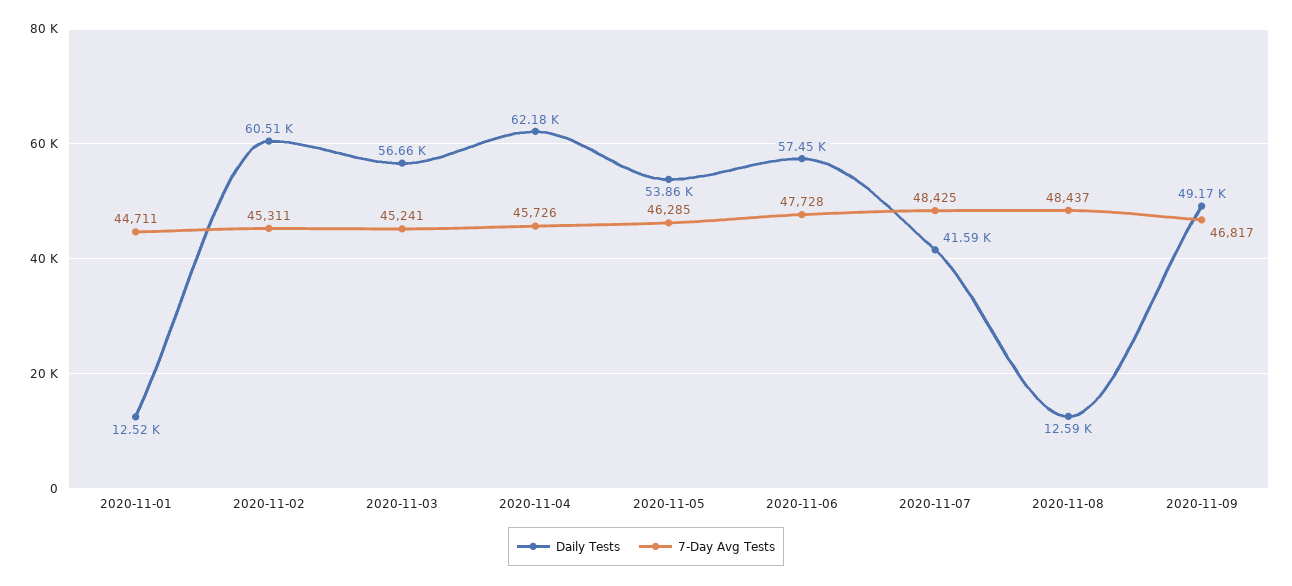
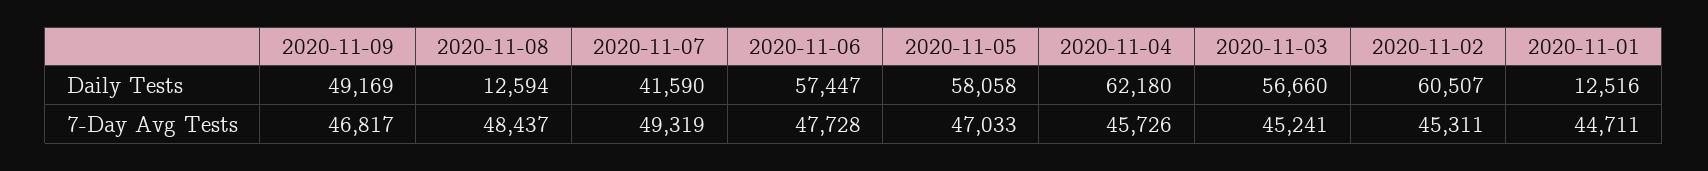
Daily Tests, 2020-11-05: 53860 -> 58058
7-Day Avg Tests, 2020-11-05: 46285 -> 47033
7-Day Avg Tests, 2020-11-07: 48425 -> 49319

